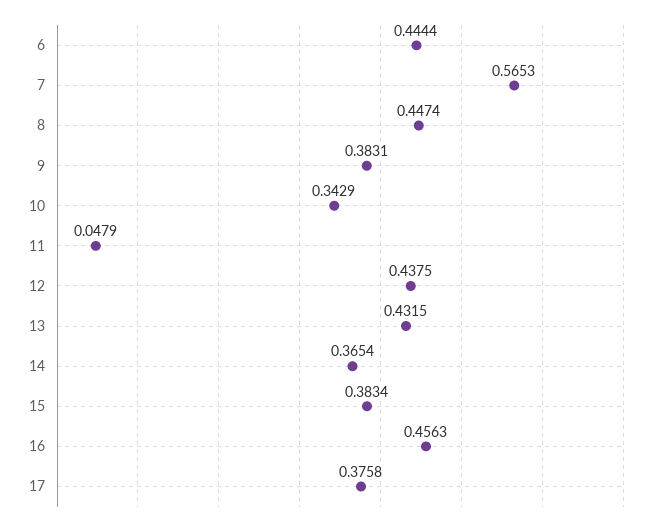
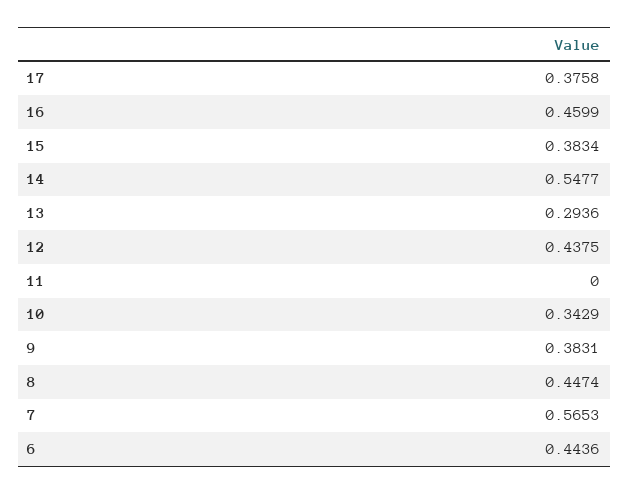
6: 0.4444 -> 0.4436
11: 0.0479 -> 0
13: 0.4315 -> 0.2936
14: 0.3654 -> 0.5477
16: 0.4563 -> 0.4599

